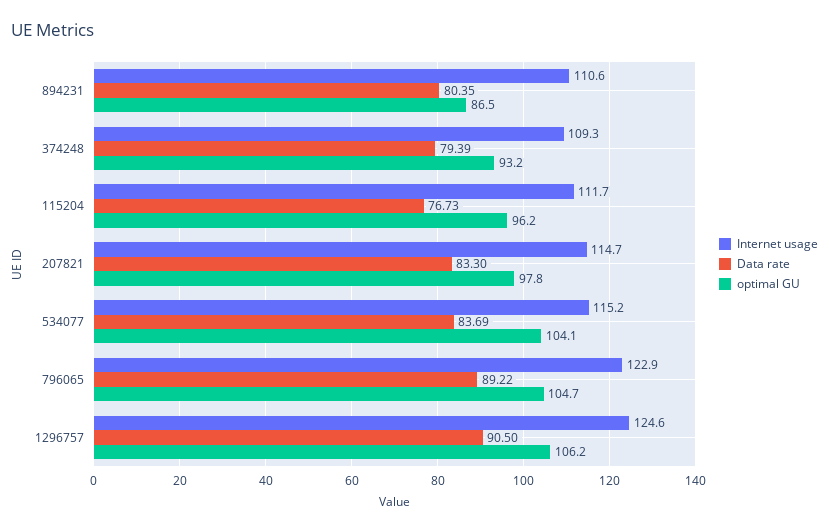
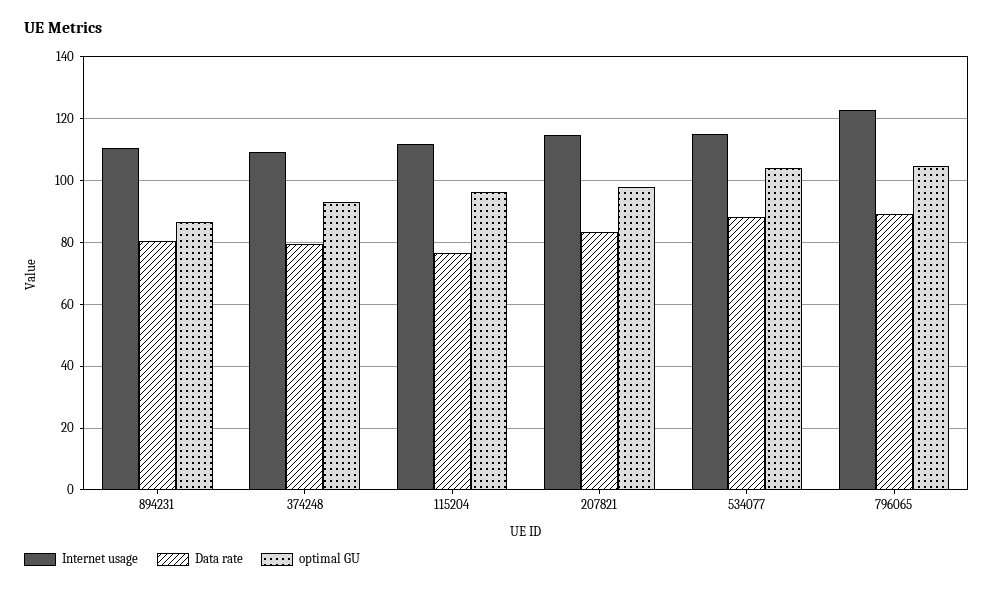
Data rate, 534077: 83.69 -> 88
Internet usage, 1296757: 124.6 -> none
Data rate, 1296757: 90.5 -> none
optimal GU, 1296757: 106.2 -> none

